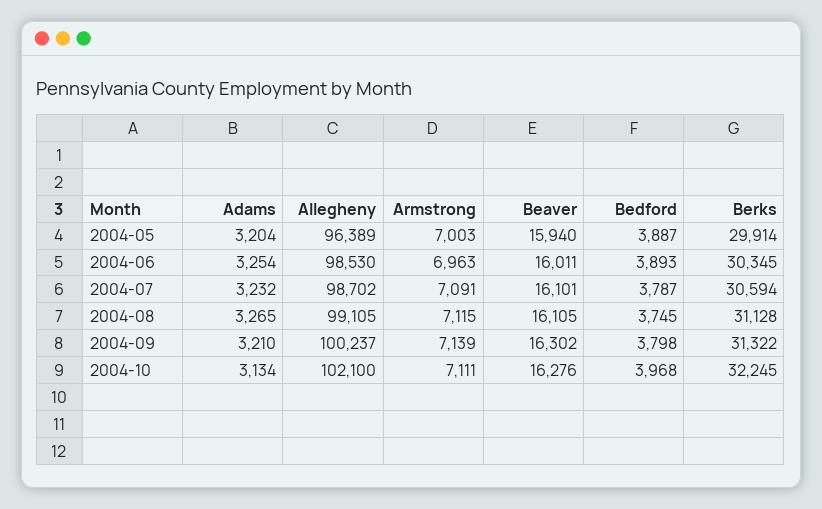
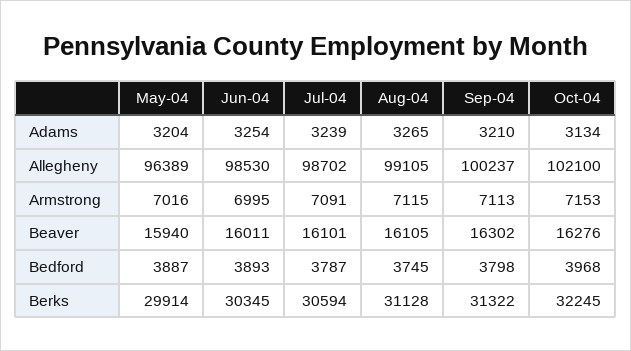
Armstrong, 2004-05: 7003 -> 7016
Armstrong, 2004-06: 6963 -> 6995
Adams, 2004-07: 3232 -> 3239
Armstrong, 2004-09: 7139 -> 7113
Armstrong, 2004-10: 7111 -> 7153

